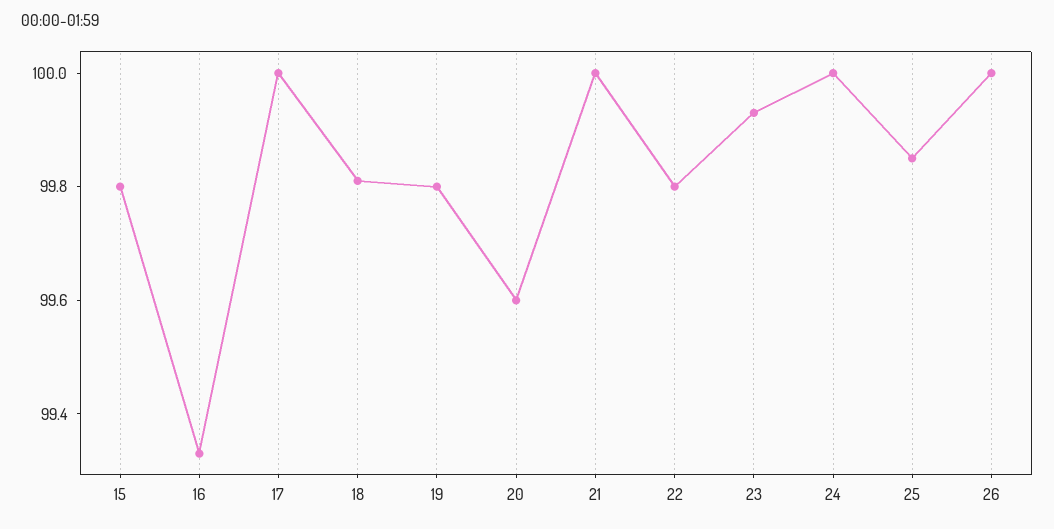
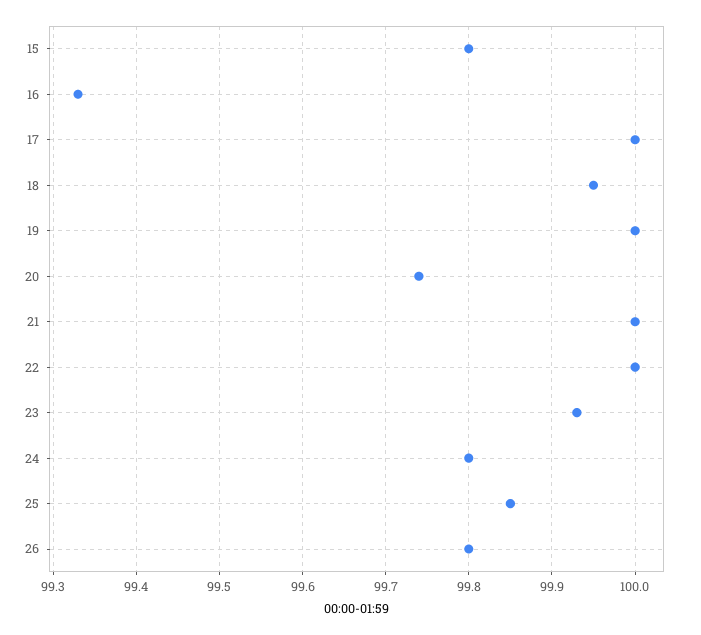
18: 99.8 -> 99.95
19: 99.8 -> 100
20: 99.6 -> 99.74
22: 99.8 -> 100
24: 100 -> 99.8
26: 100 -> 99.8

